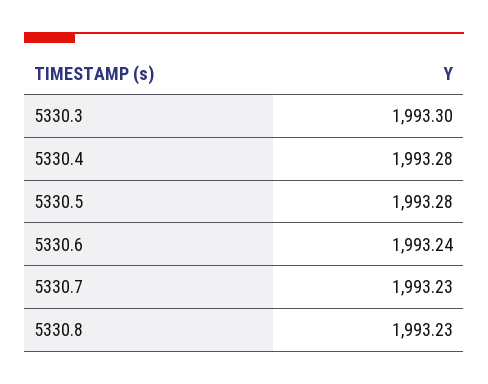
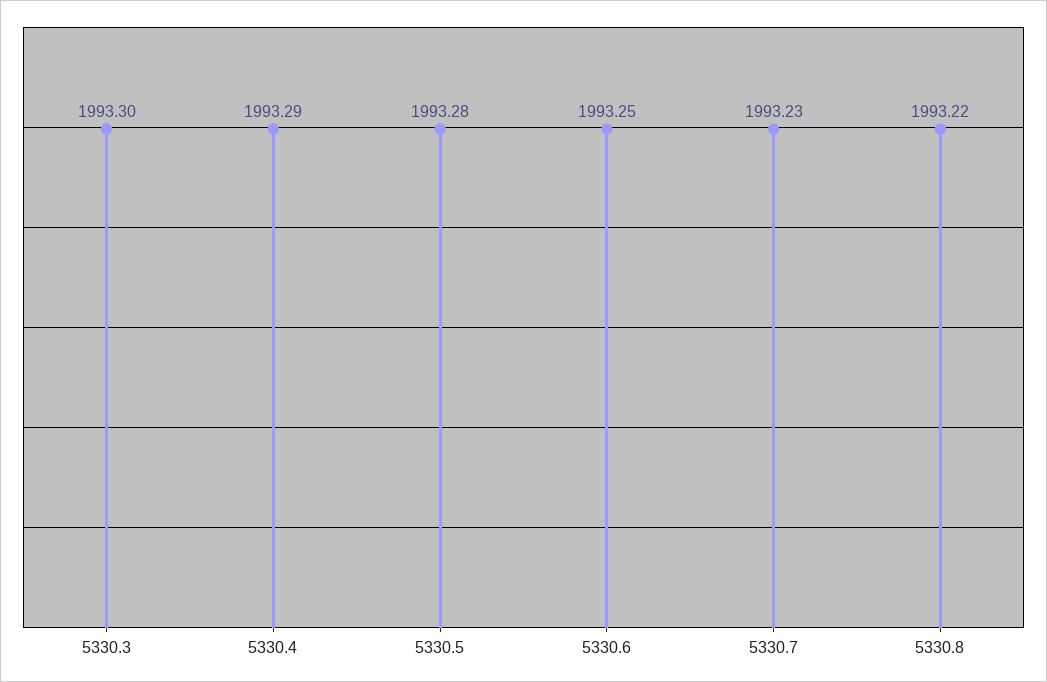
5330.4: 1993.28 -> 1993.29
5330.6: 1993.24 -> 1993.25
5330.8: 1993.23 -> 1993.22

